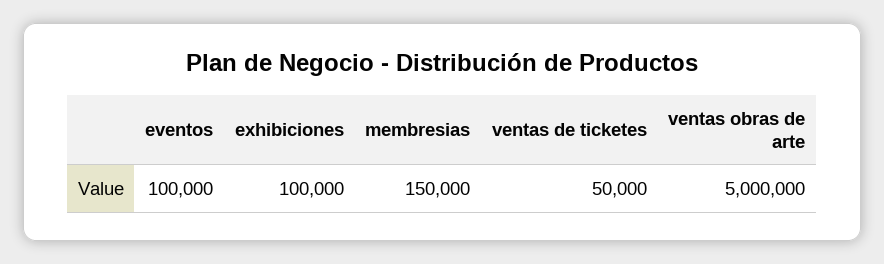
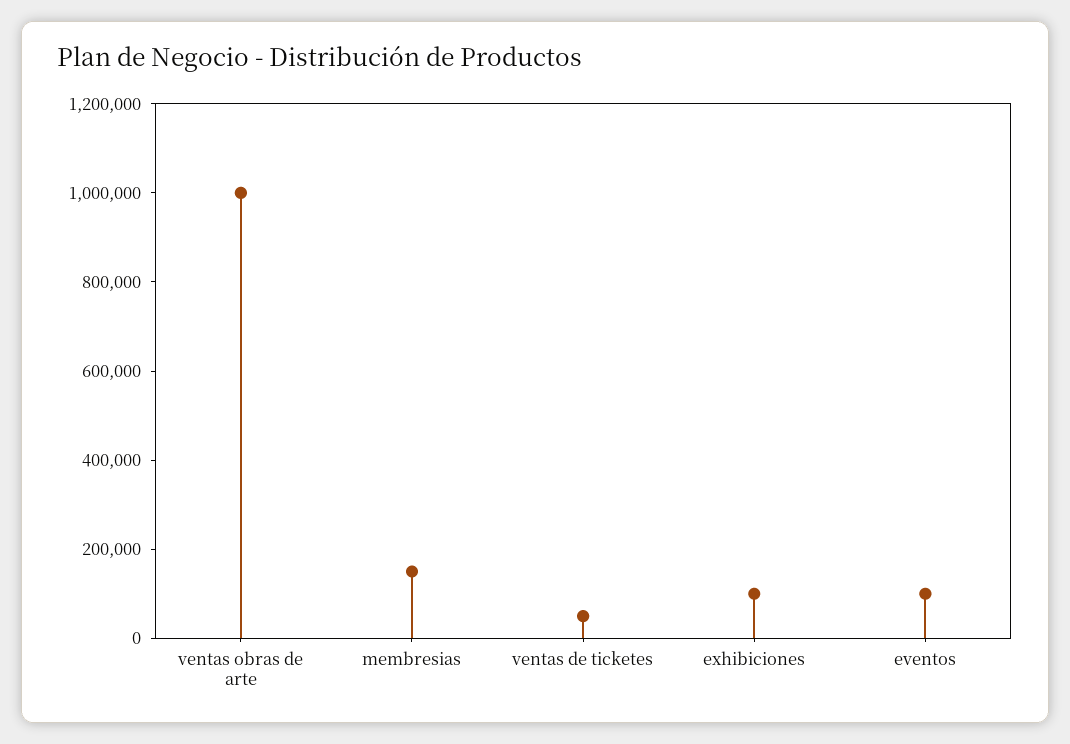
ventas obras de arte: 5000000 -> 1000000

